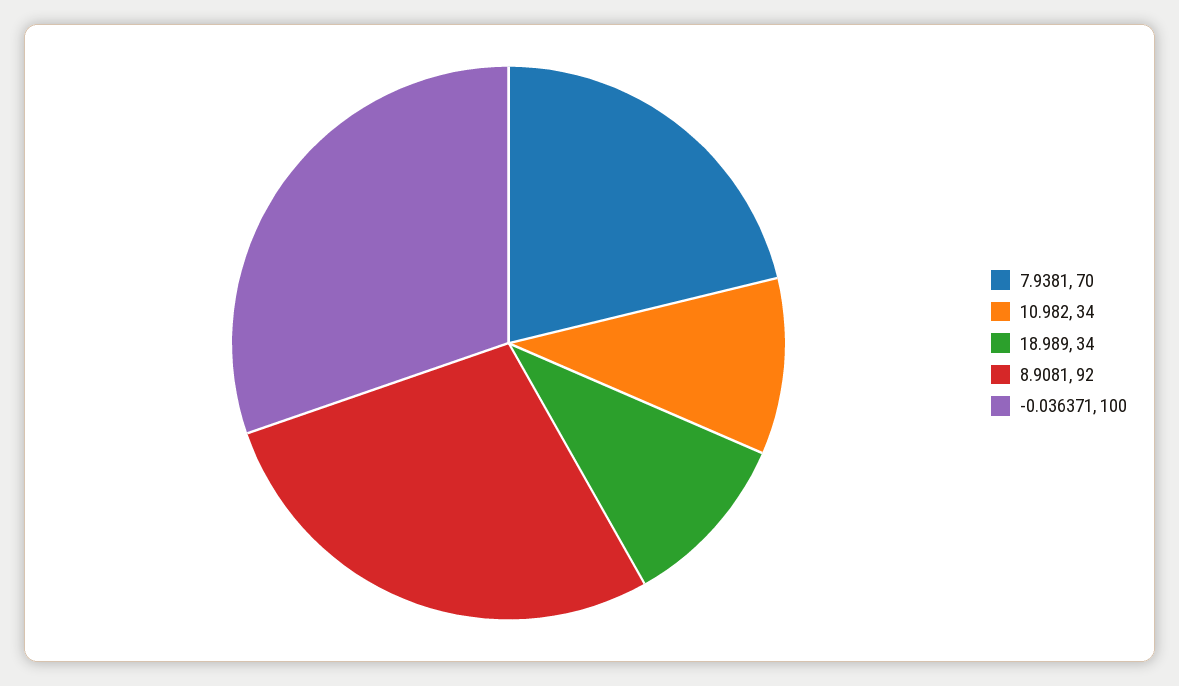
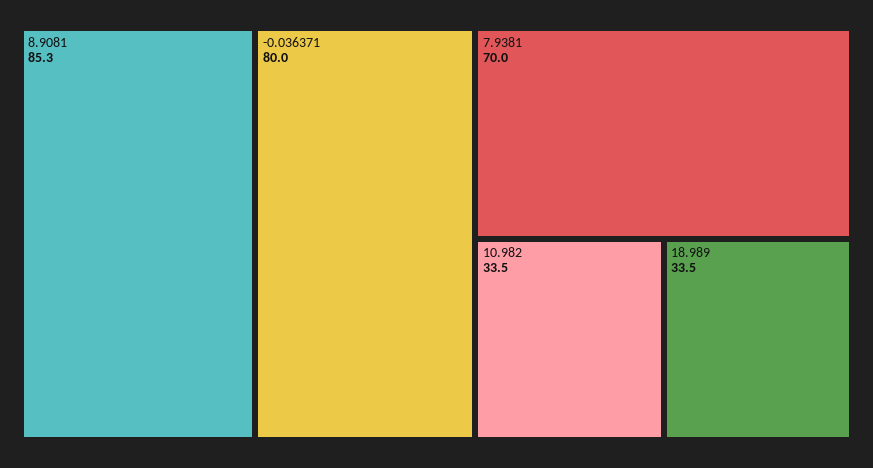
8.9081: 92 -> 85.3
-0.036371: 100 -> 80

